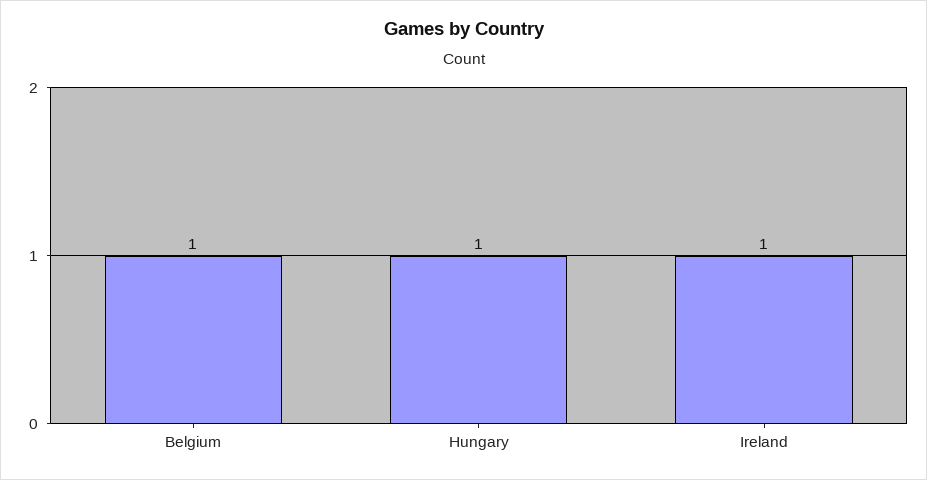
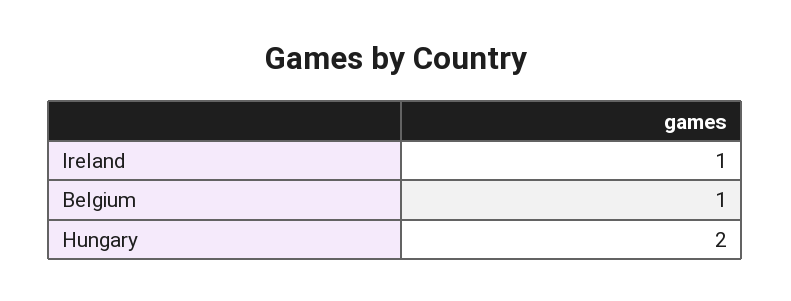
Hungary: 1 -> 2

